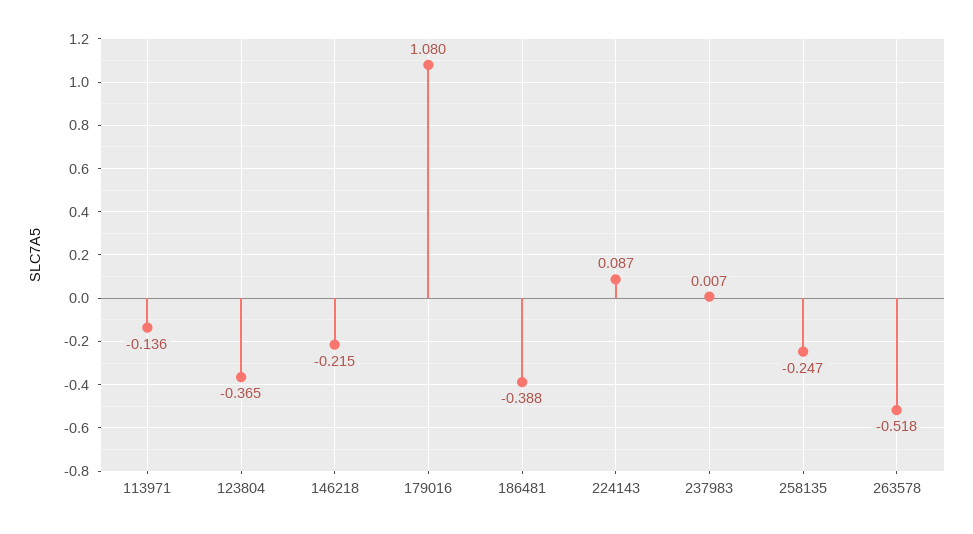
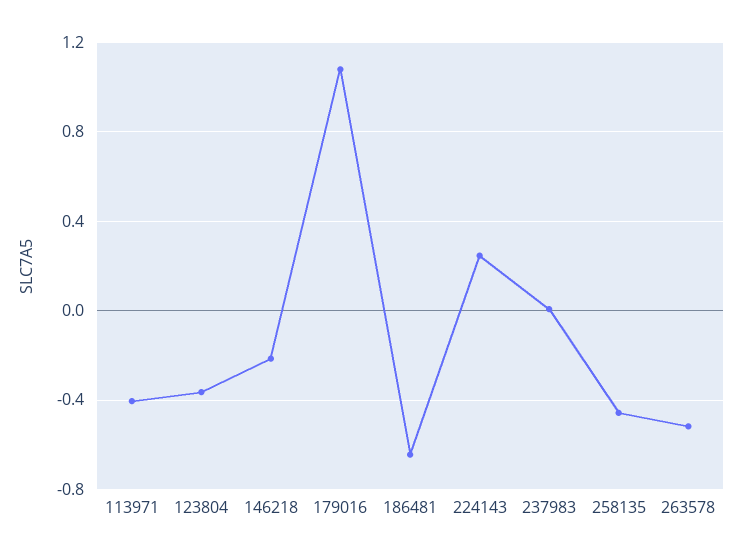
113971: -0.136 -> -0.4
186481: -0.388 -> -0.65
224143: 0.087 -> 0.25
258135: -0.247 -> -0.45

